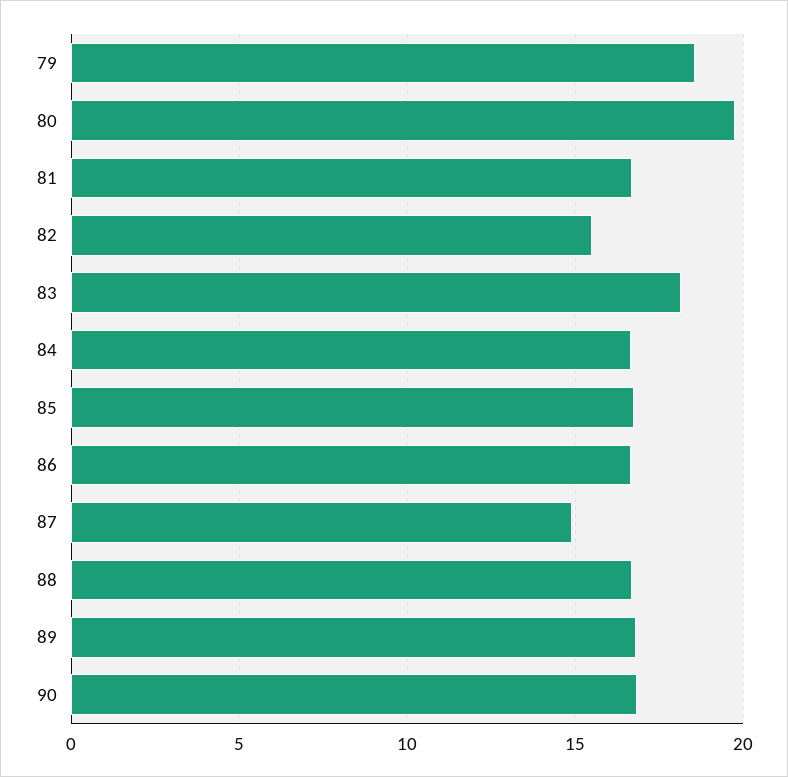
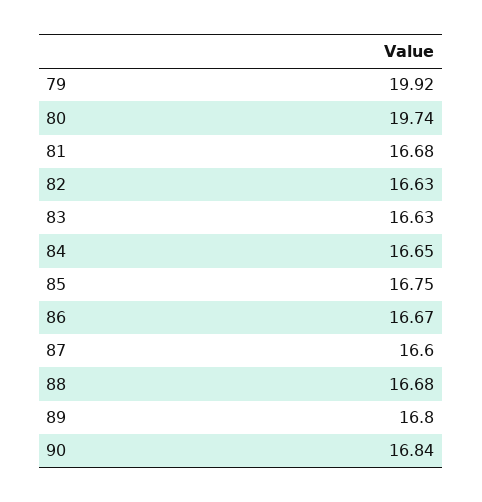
79: 18.5 -> 19.92
82: 15.5 -> 16.63
83: 18 -> 16.63
87: 15 -> 16.6

